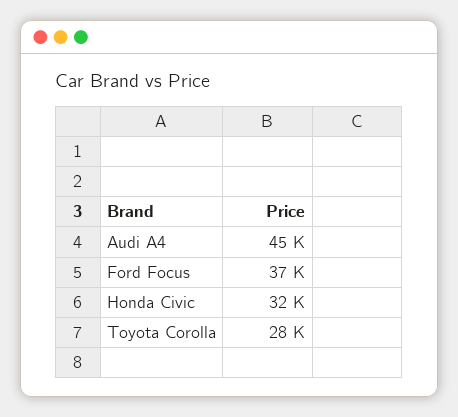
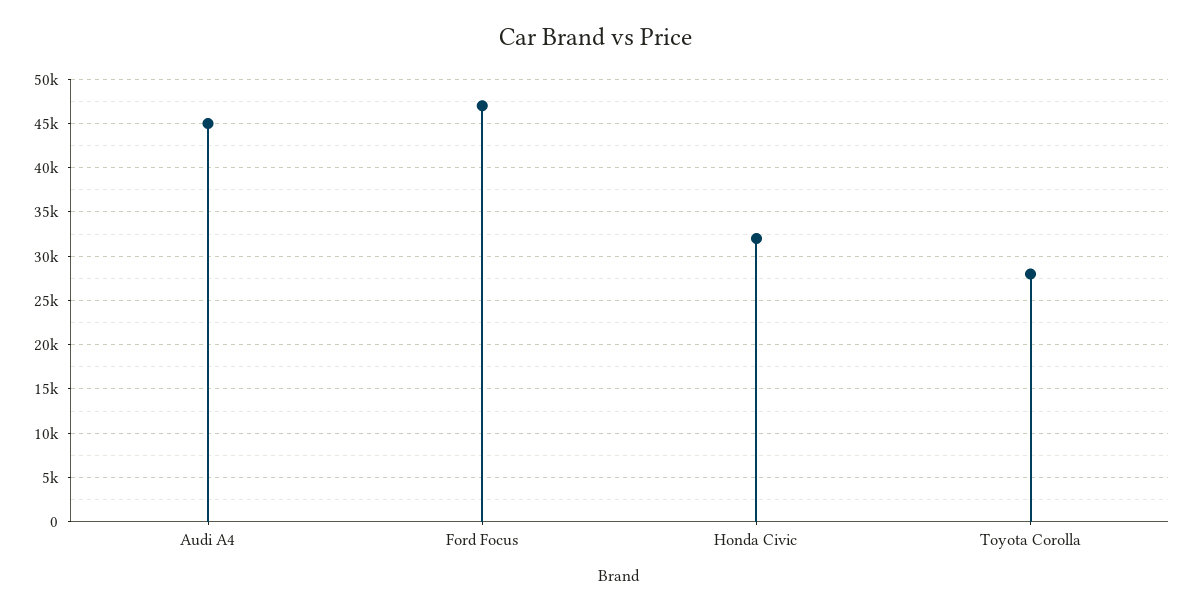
Ford Focus: 37000 -> 47000

